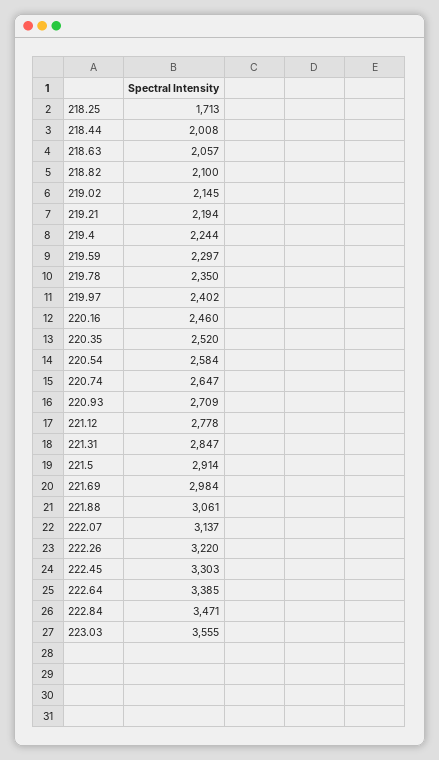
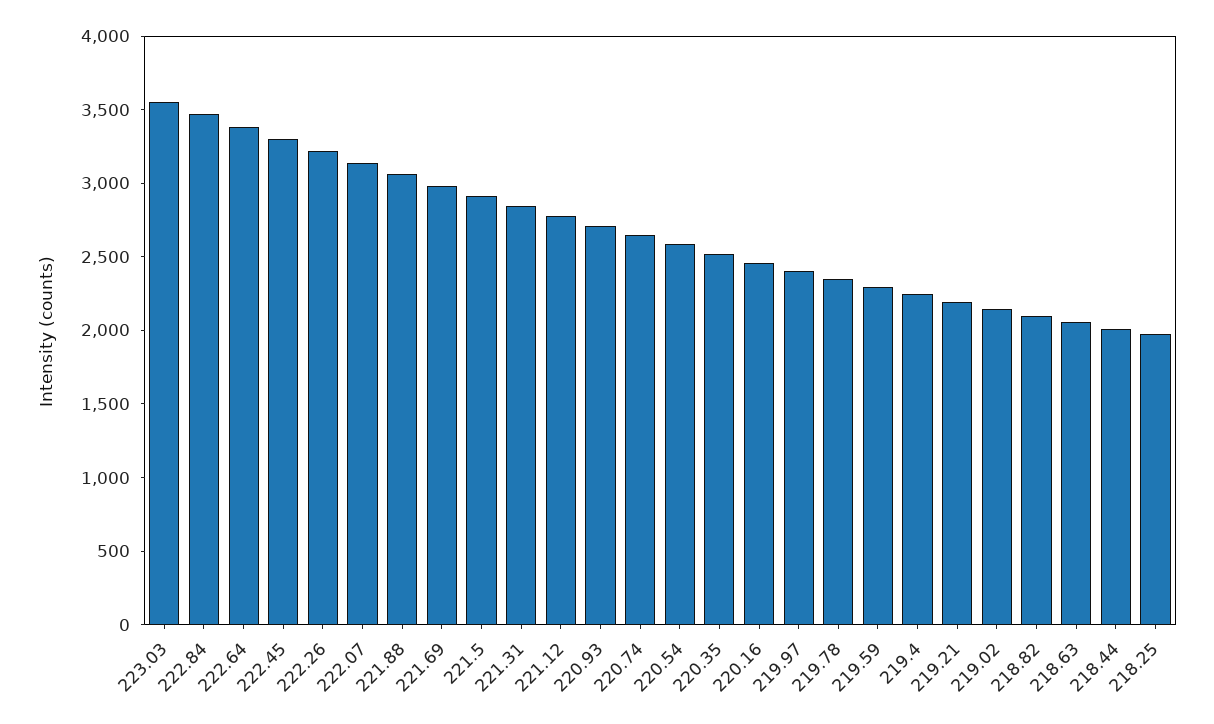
218.25: 1713 -> 2000

